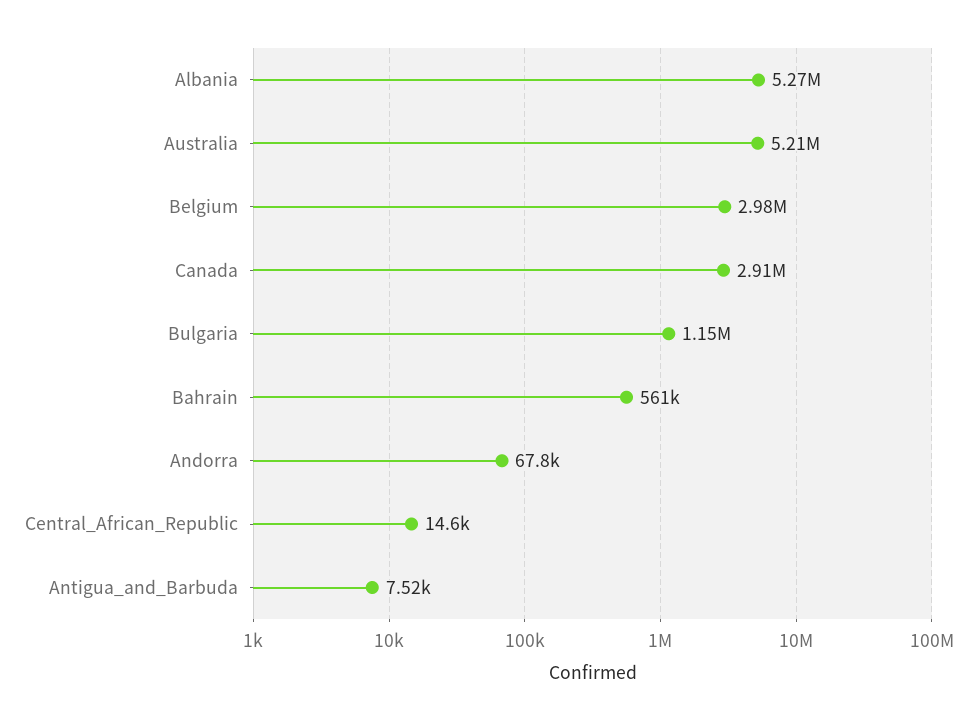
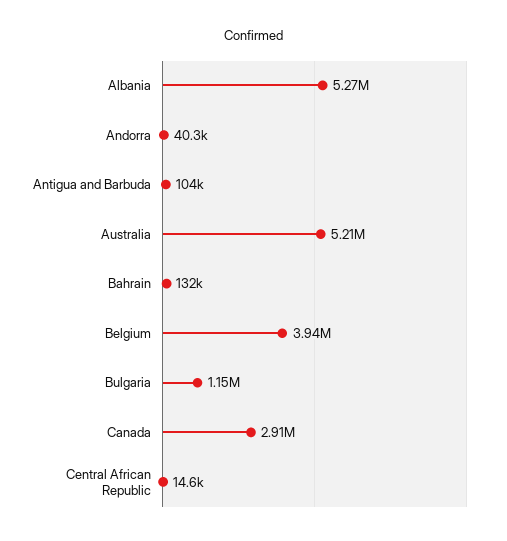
Belgium: 2980000 -> 3940000
Bahrain: 561000 -> 132000
Andorra: 67800 -> 40300
Antigua_and_Barbuda: 7520 -> 104000

